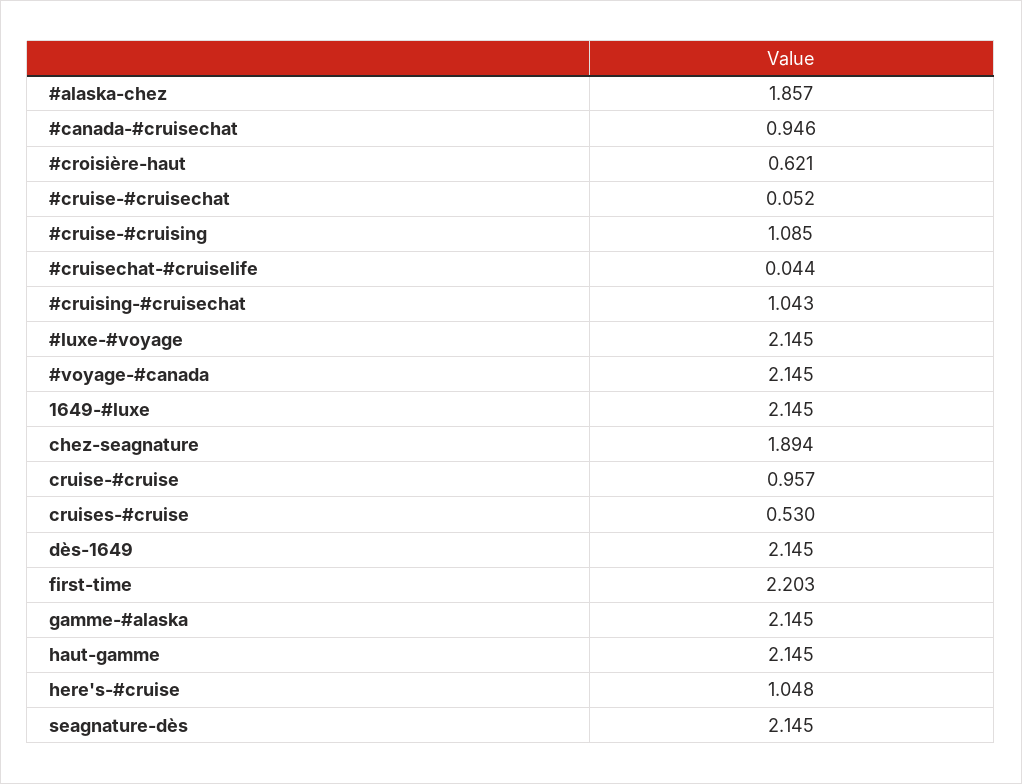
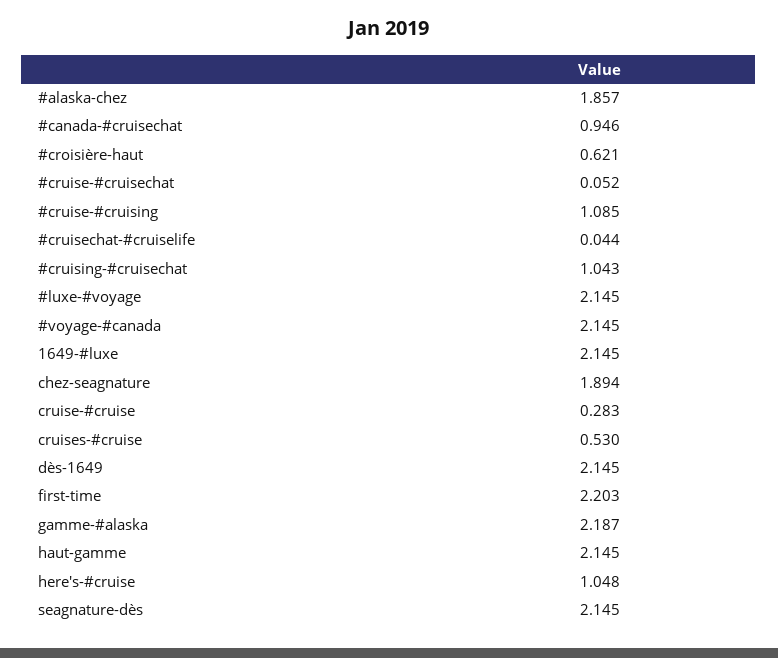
cruise-#cruise: 0.957 -> 0.283
gamme-#alaska: 2.145 -> 2.187

